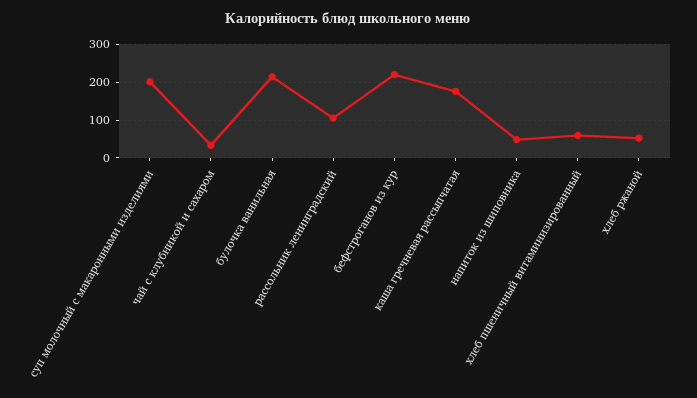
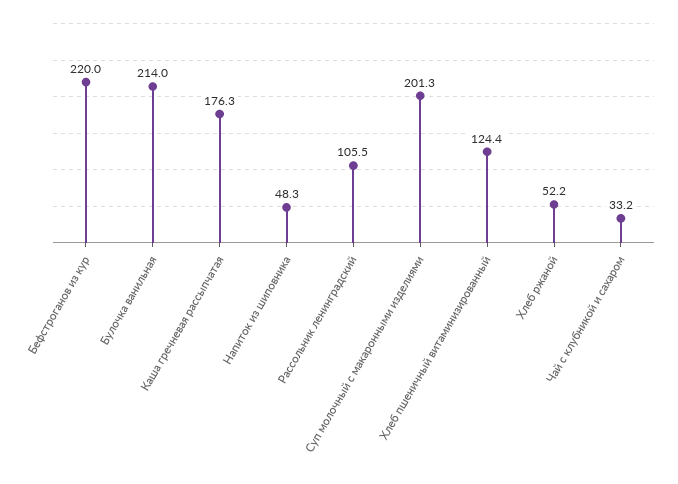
хлеб пшеничный витаминизированный: 60 -> 124.4

